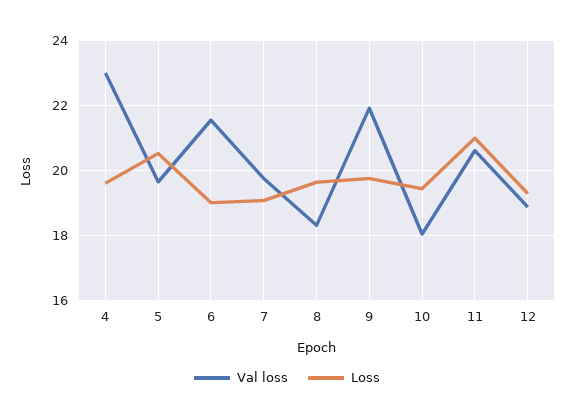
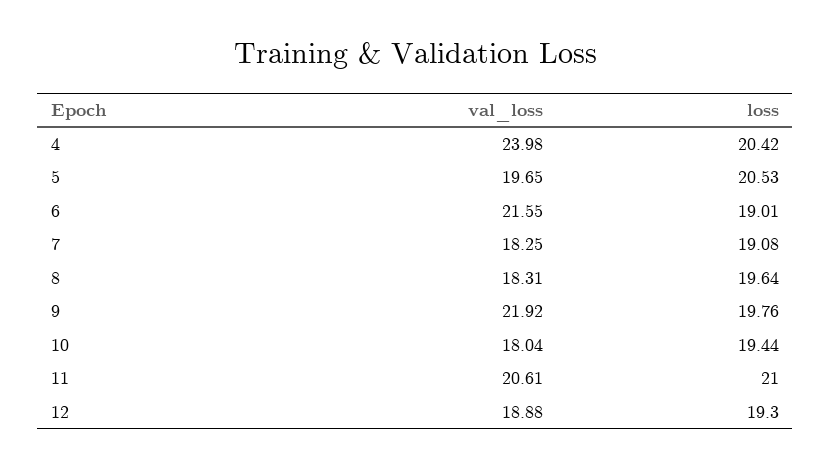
Val loss, 4: 23 -> 23.98
Loss, 4: 19.6 -> 20.42
Val loss, 7: 19.8 -> 18.25

